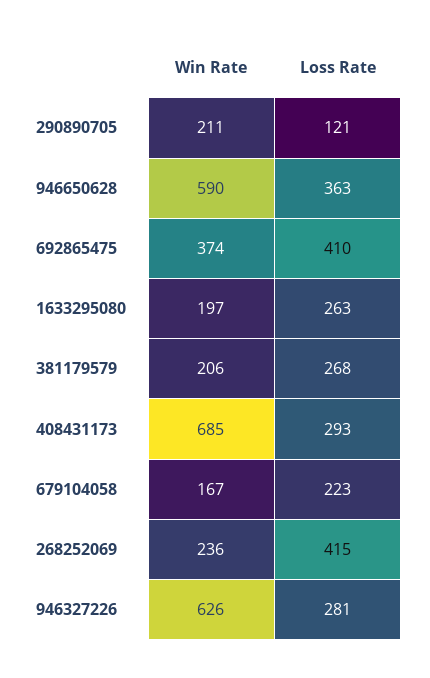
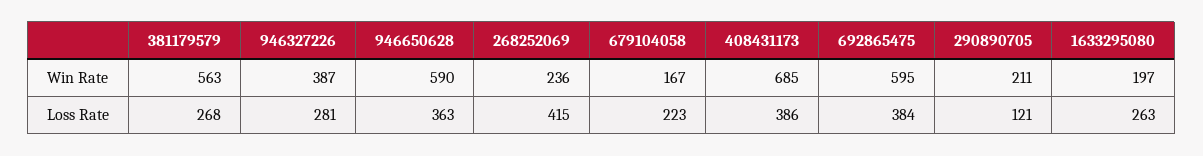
Win Rate, 692865475: 374 -> 595
Loss Rate, 692865475: 410 -> 384
Win Rate, 381179579: 206 -> 563
Loss Rate, 408431173: 293 -> 386
Win Rate, 946327226: 626 -> 387

